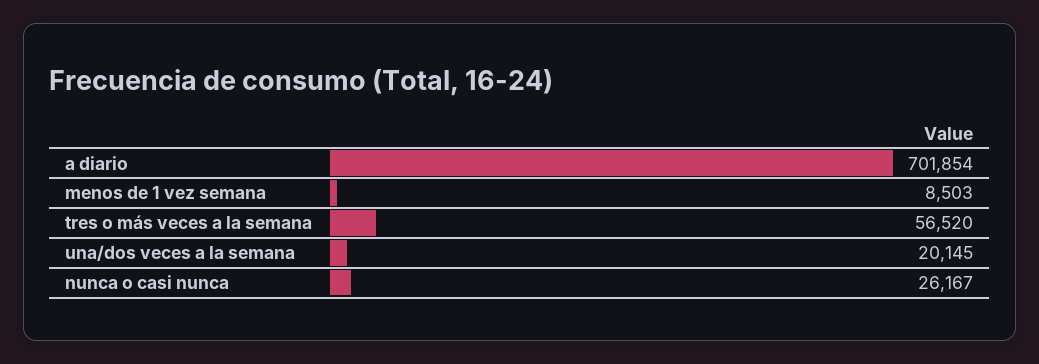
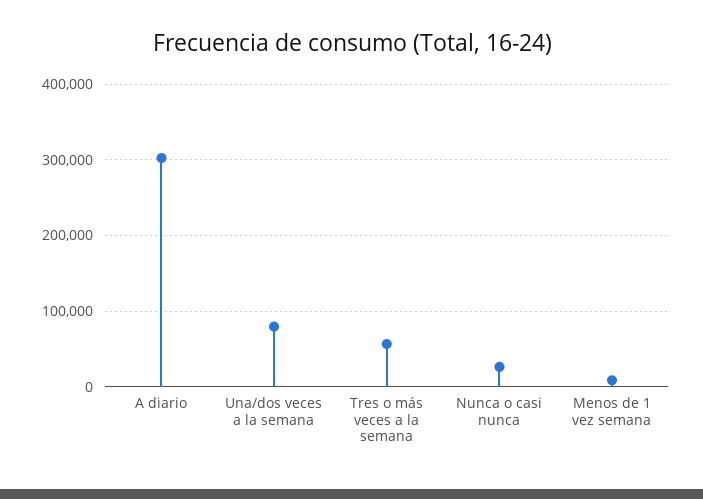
a diario: 701854 -> 300000
una/dos veces a la semana: 20145 -> 80000

